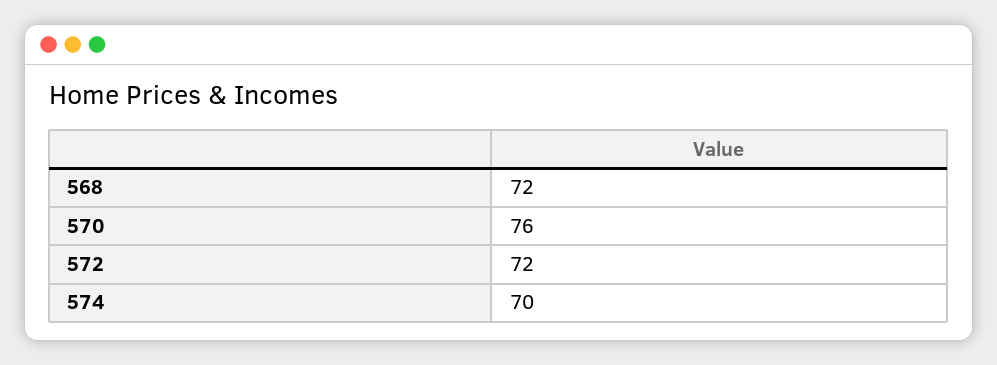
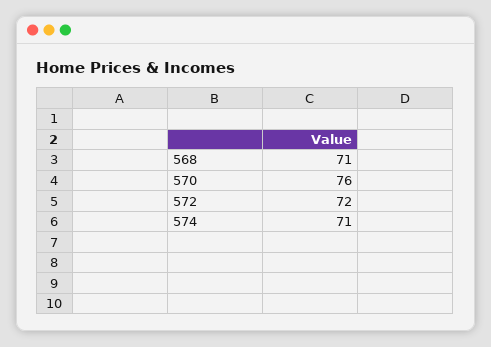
568: 72 -> 71
574: 70 -> 71

